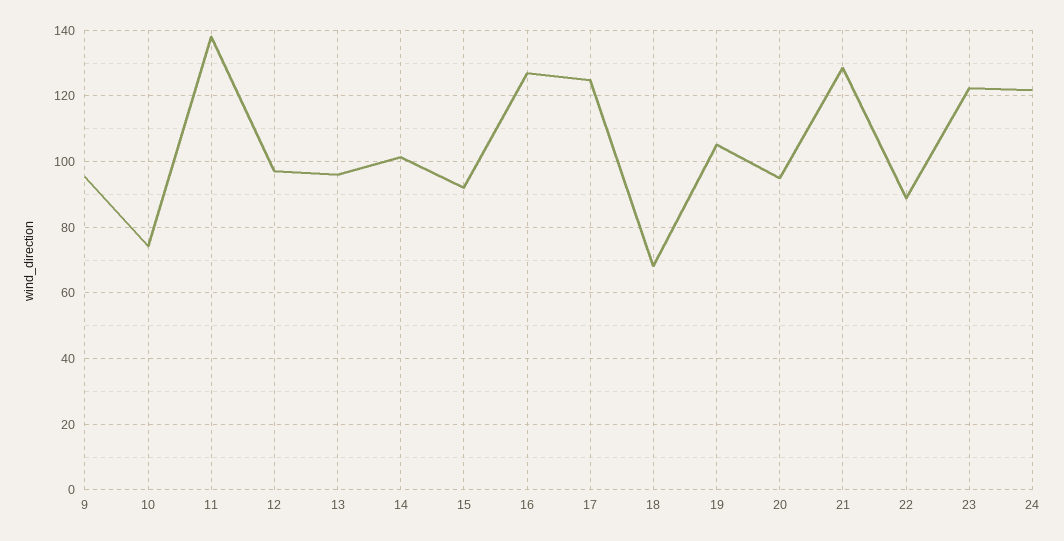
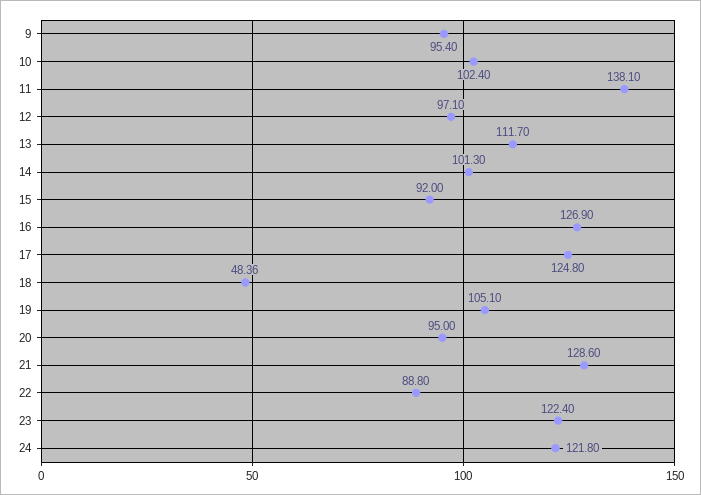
10: 74 -> 102.4
13: 96 -> 111.7
18: 68 -> 48.36

